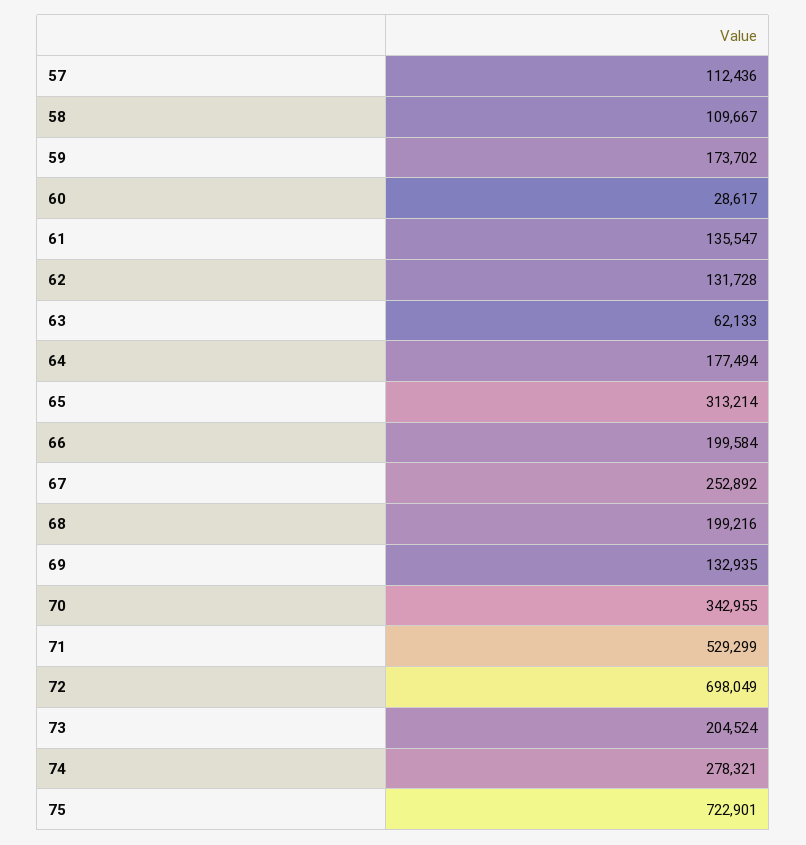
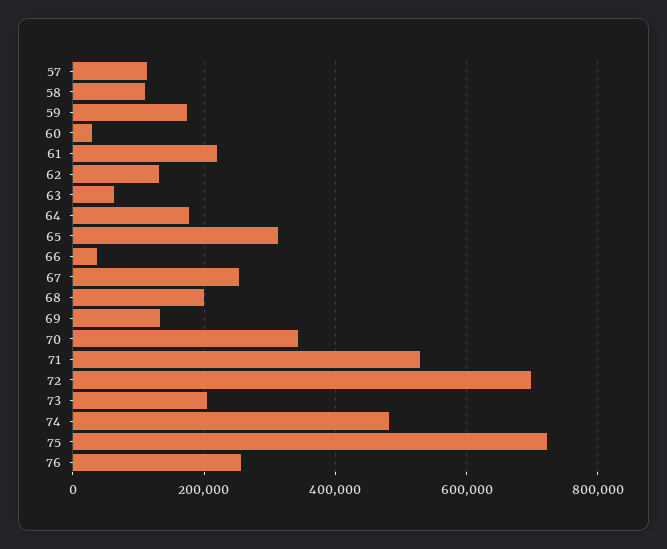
61: 135547 -> 220000
66: 199584 -> 40000
74: 278321 -> 480000
76: none -> 260000

